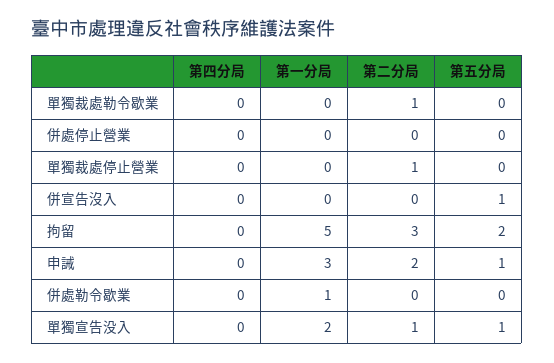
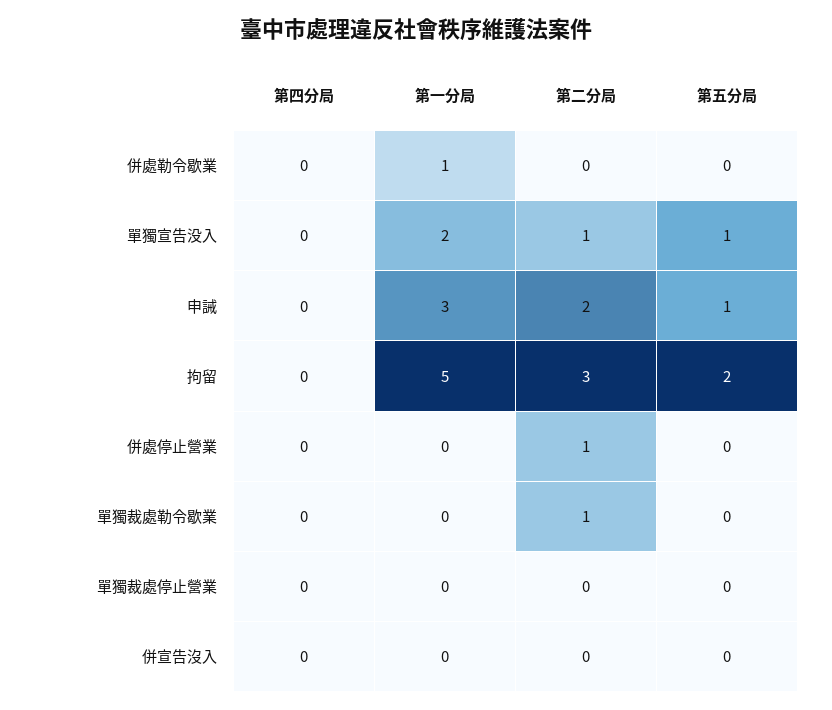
第二分局, 併處停止營業: 0 -> 1
第二分局, 單獨裁處停止營業: 1 -> 0
第五分局, 併宣告沒入: 1 -> 0

